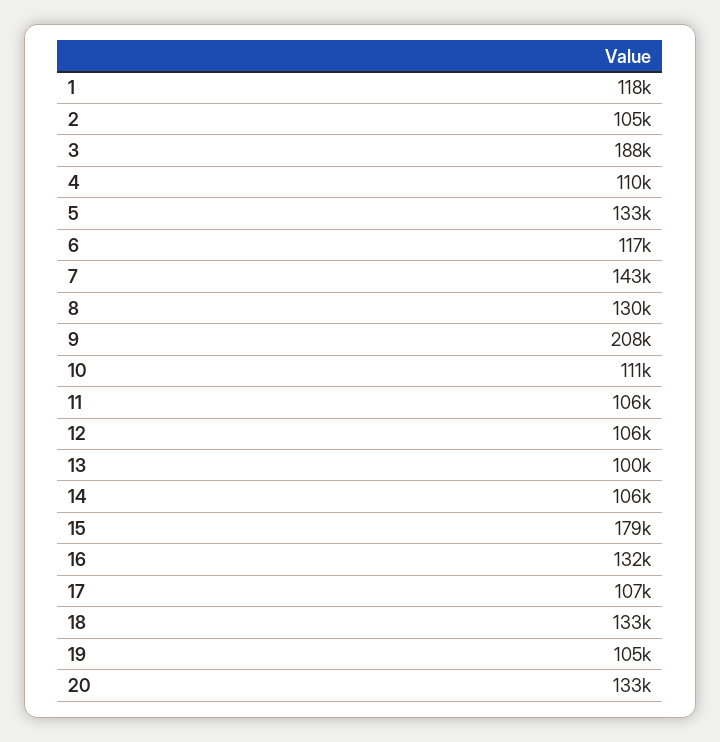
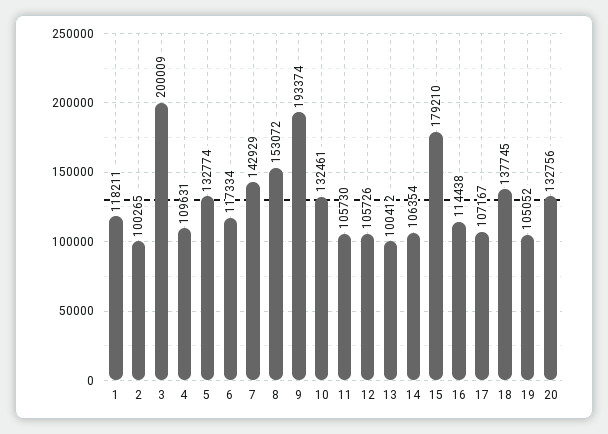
2: 105000 -> 100265
3: 188000 -> 200009
8: 130000 -> 153072
9: 208000 -> 193374
10: 111000 -> 132461
16: 132000 -> 114438
18: 133000 -> 137745

